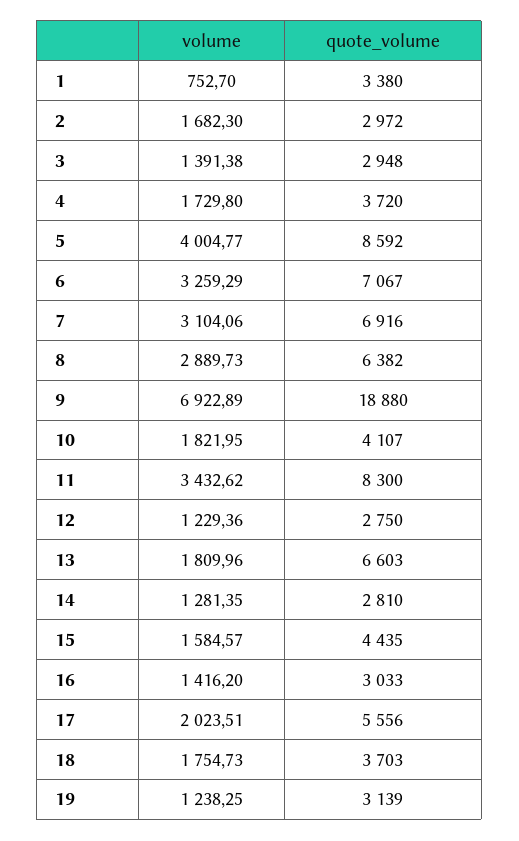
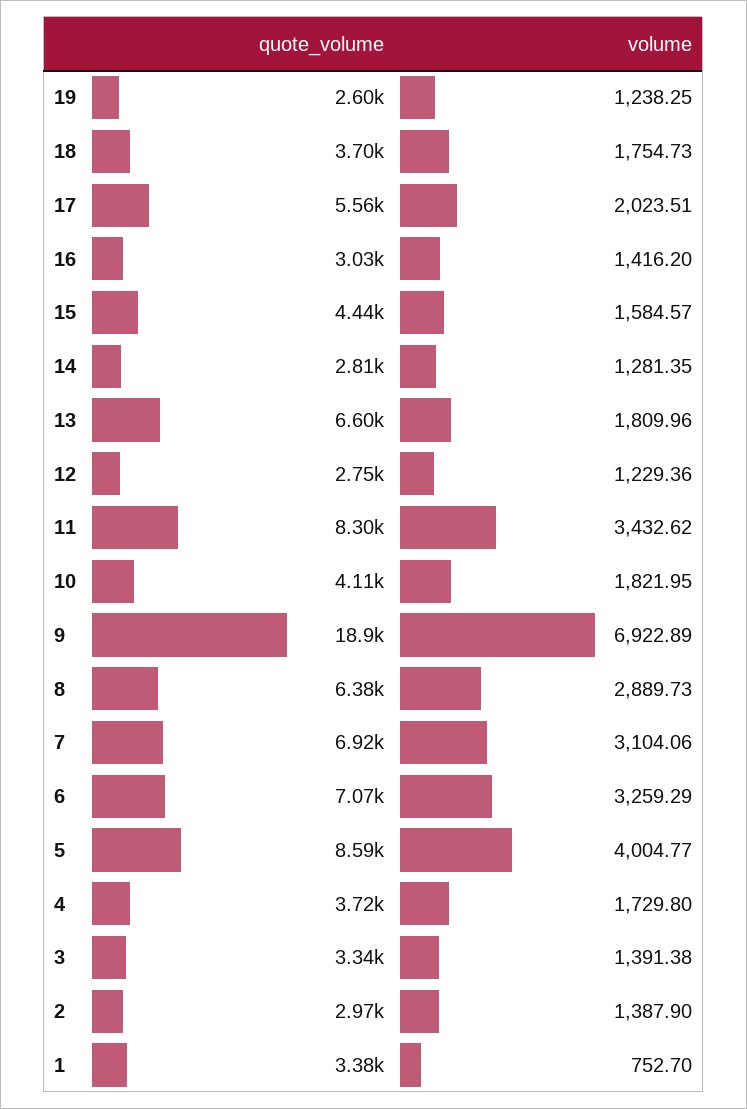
volume, 2: 1682.3 -> 1387.9
quote_volume, 3: 2948 -> 3340
quote_volume, 19: 3139 -> 2600

